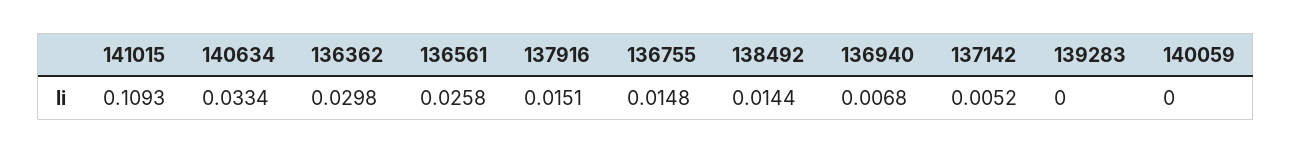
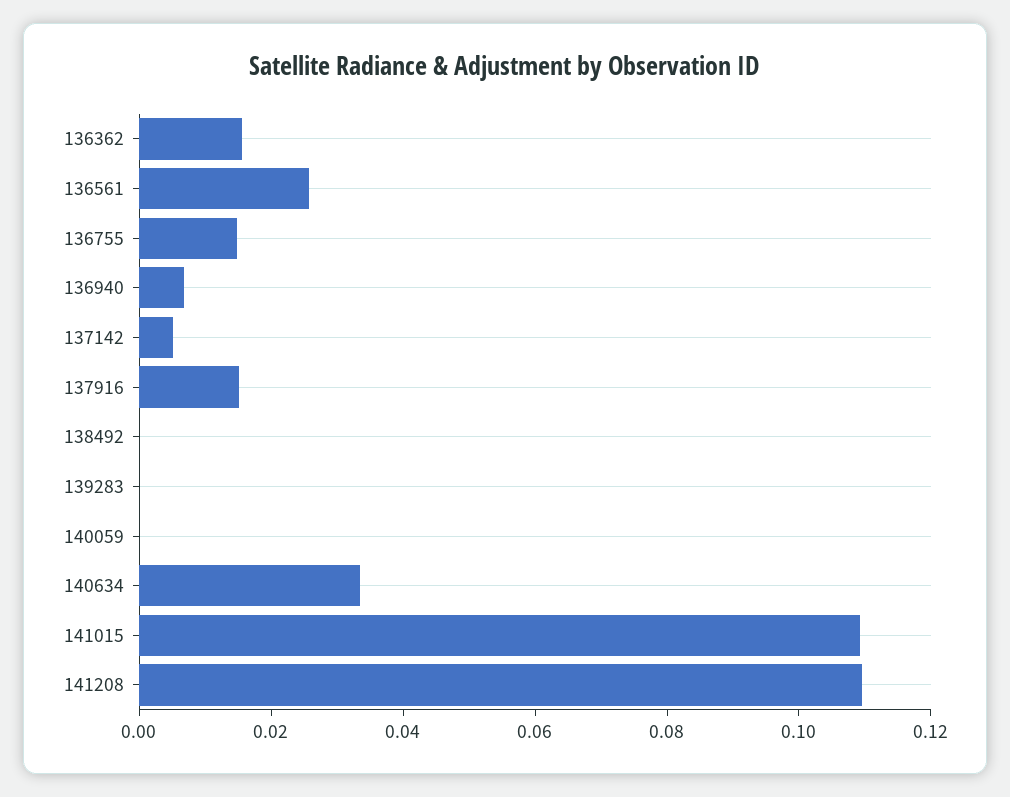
136362: 0.0298 -> 0.015
138492: 0.0144 -> 0
141208: none -> 0.11

